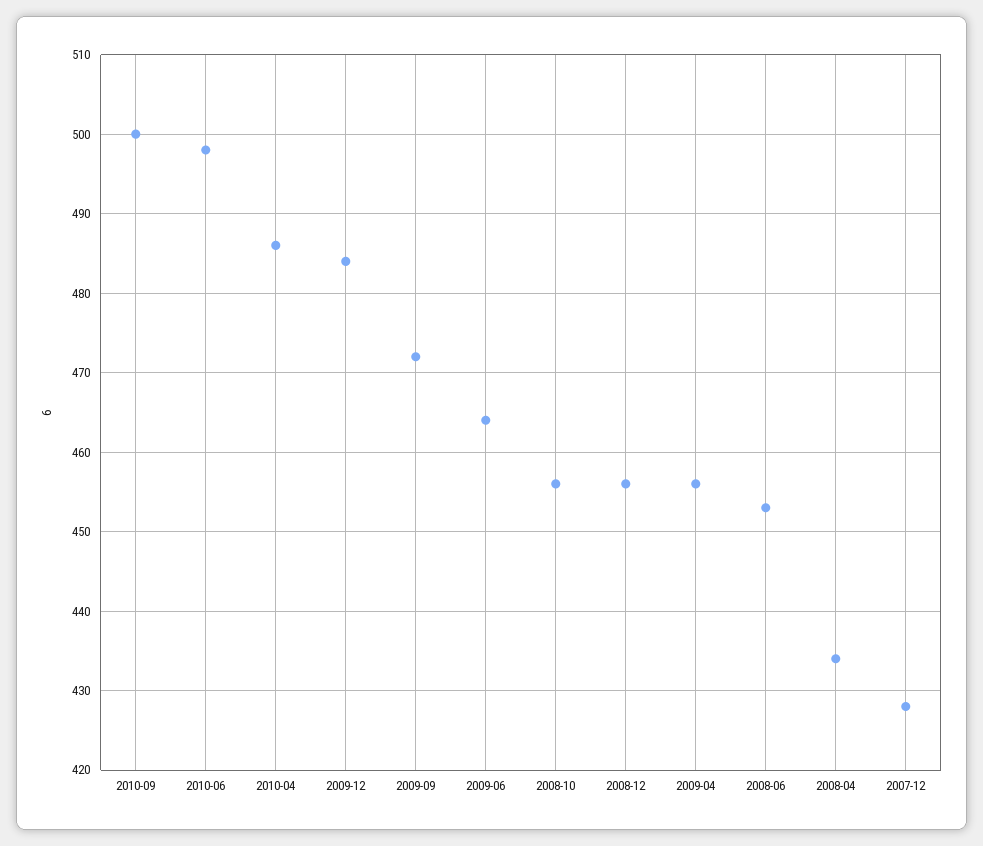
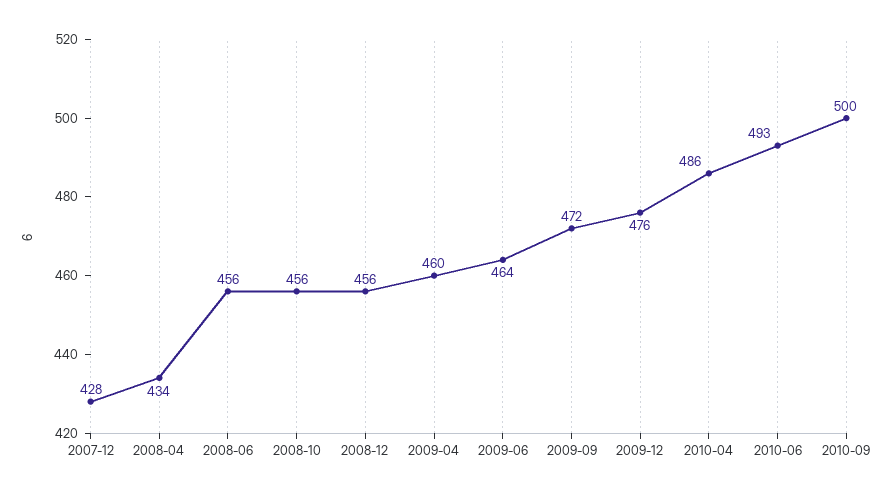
2010-06: 498 -> 493
2009-12: 484 -> 476
2009-04: 456 -> 460
2008-06: 453 -> 456

